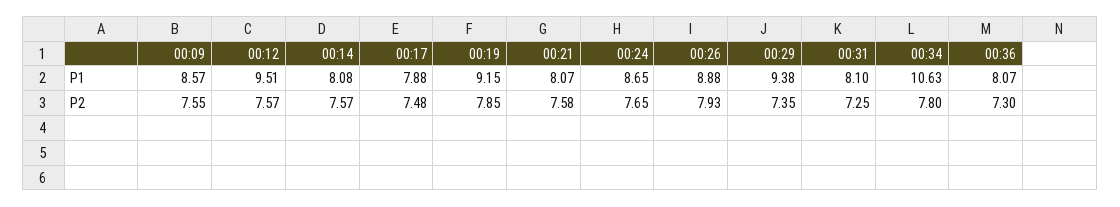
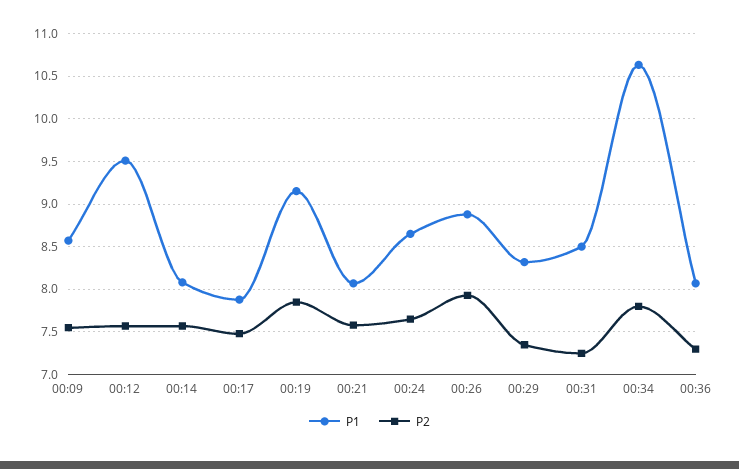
P1, 00:29: 9.38 -> 8.3
P1, 00:31: 8.1 -> 8.5

